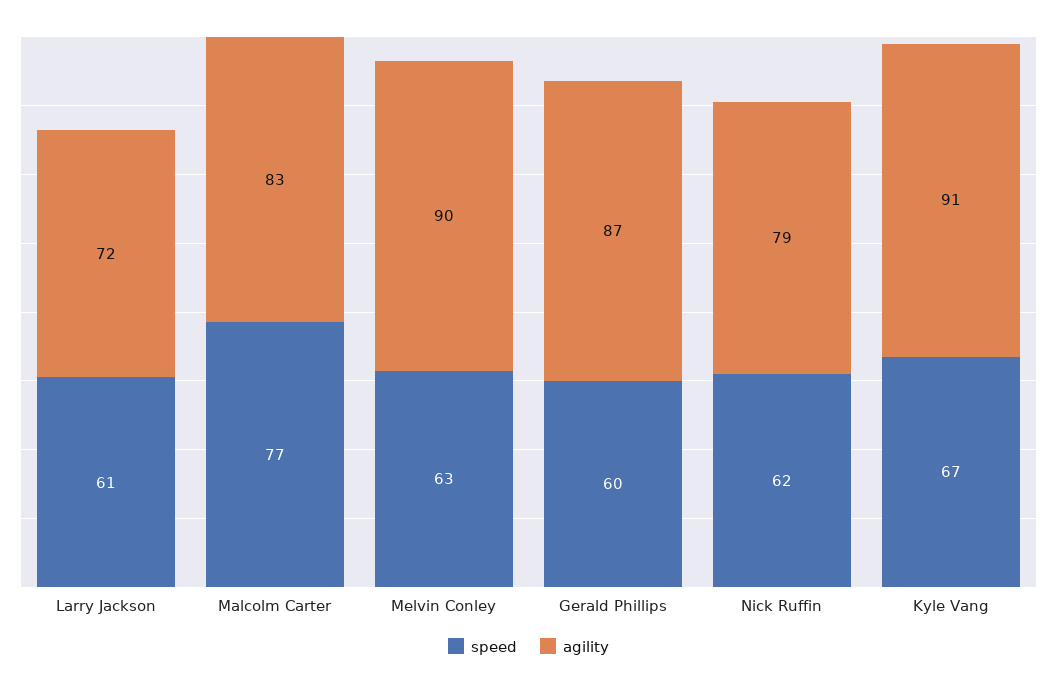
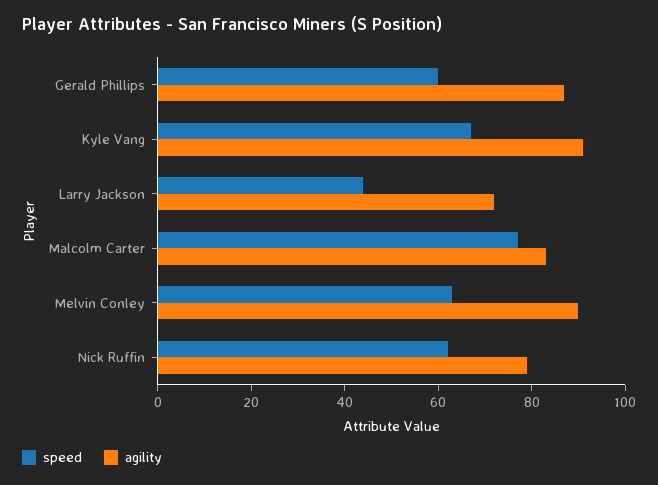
speed, Larry Jackson: 61 -> 45

